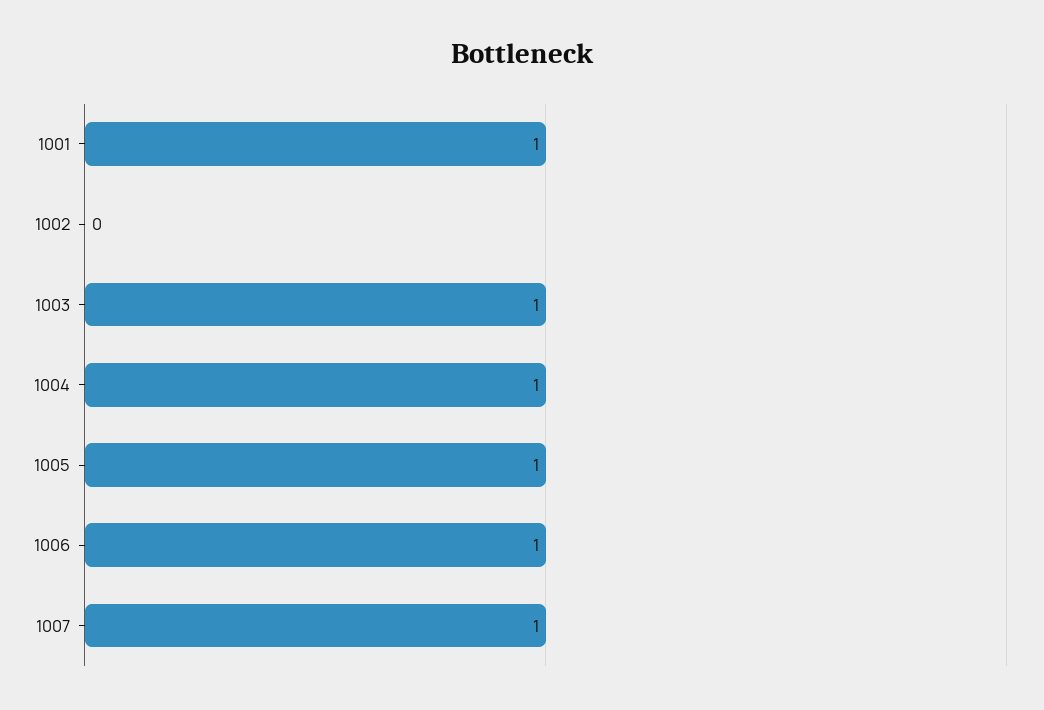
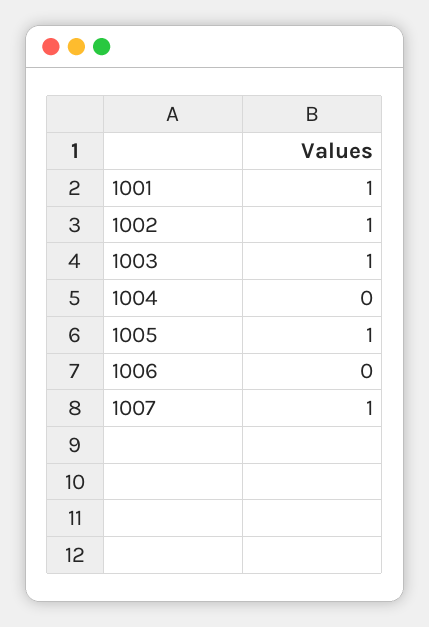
1002: 0 -> 1
1004: 1 -> 0
1006: 1 -> 0

